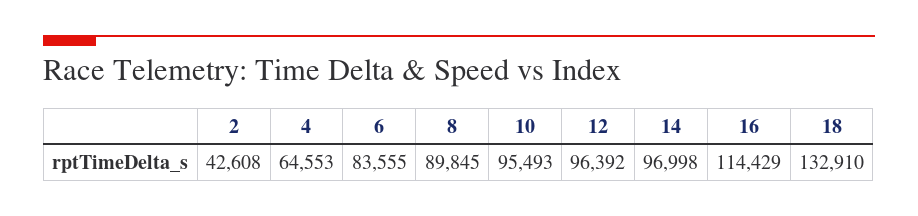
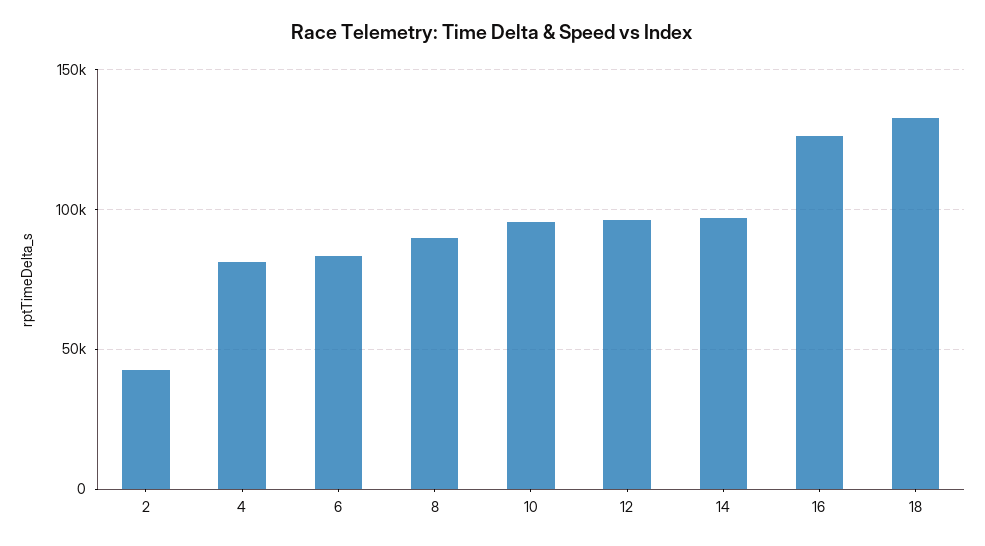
4: 64553 -> 80000
16: 114429 -> 125000

